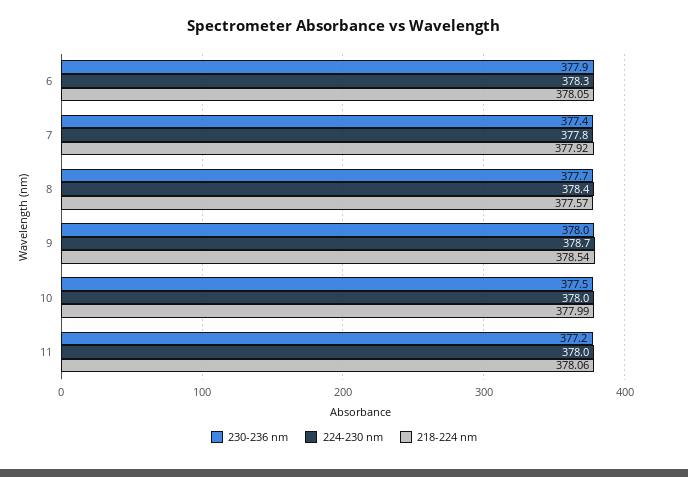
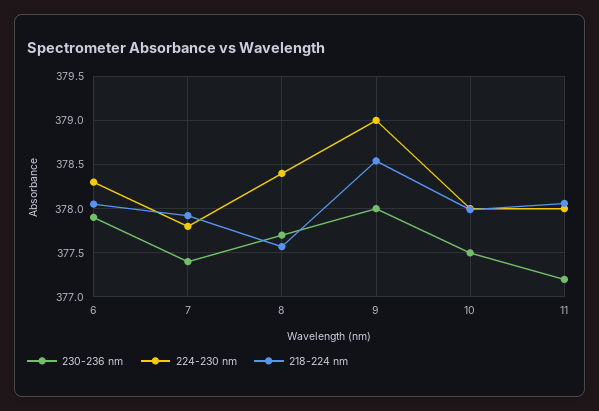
224-230 nm, 9: 378.7 -> 379

